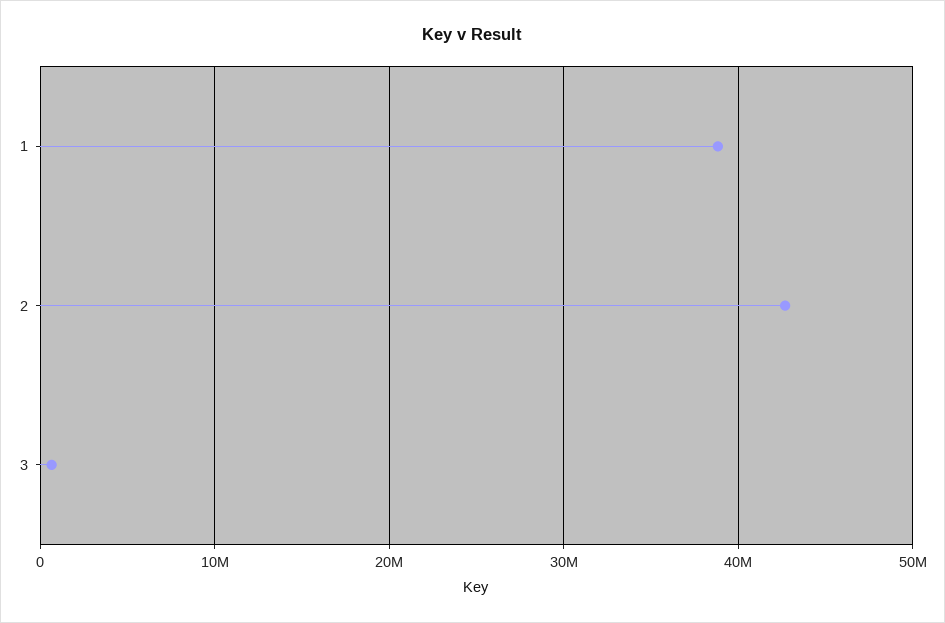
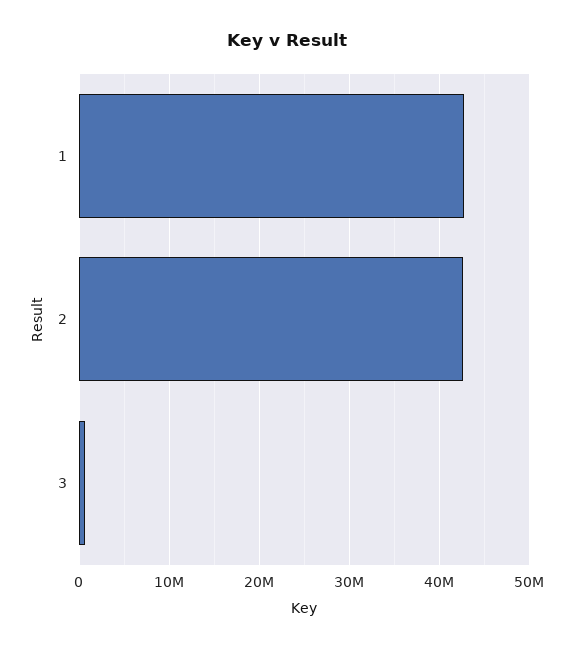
1: 39000000 -> 43000000

